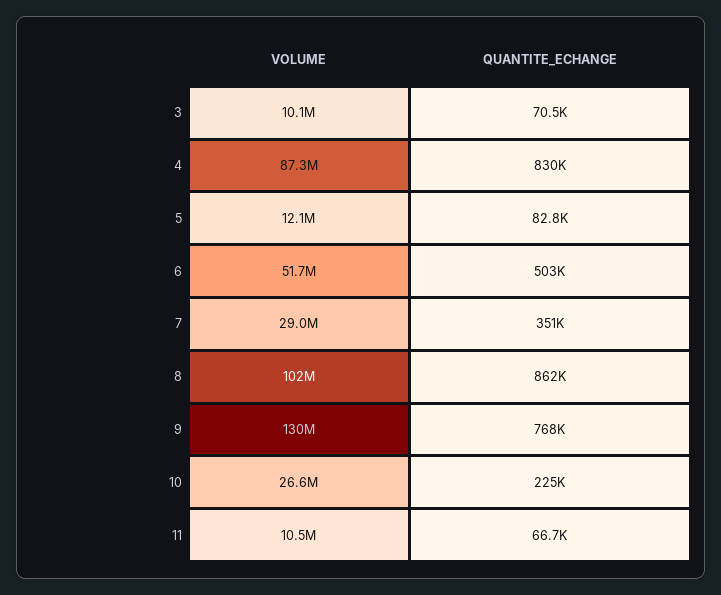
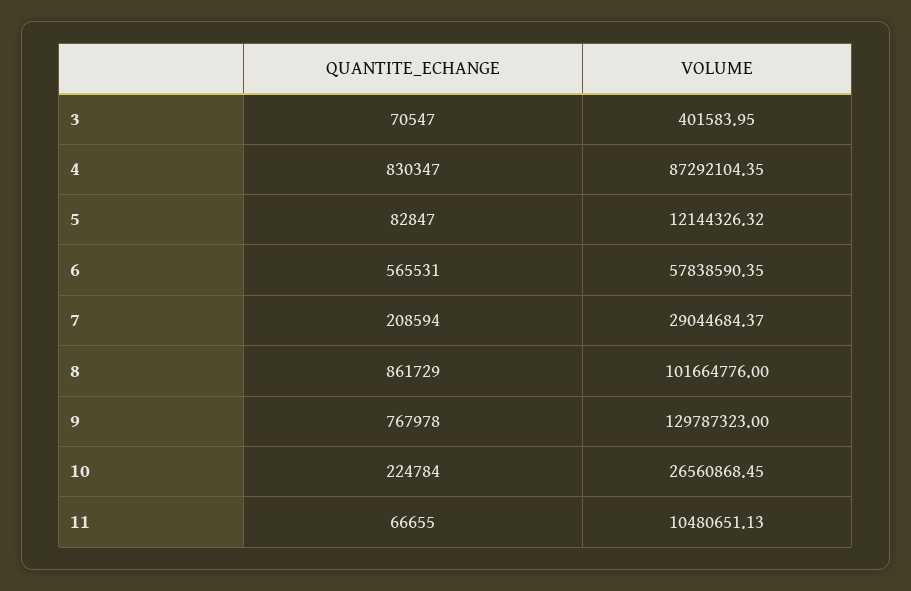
VOLUME, 3: 10100000 -> 401583.95
VOLUME, 6: 51700000 -> 57838590.35
QUANTITE_ECHANGE, 6: 503000 -> 565531
QUANTITE_ECHANGE, 7: 351000 -> 208594

